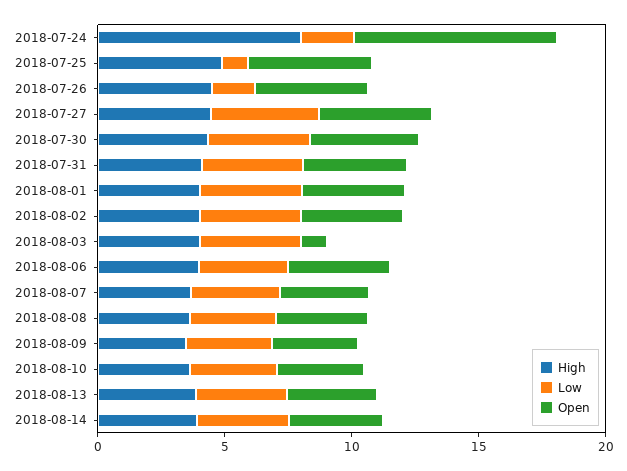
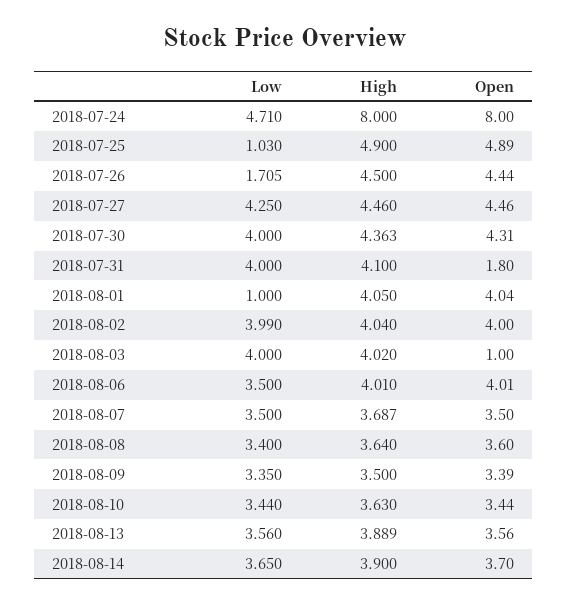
Low, 2018-07-24: 2 -> 4.71
Open, 2018-07-31: 4 -> 1.8
Low, 2018-08-01: 4 -> 1

